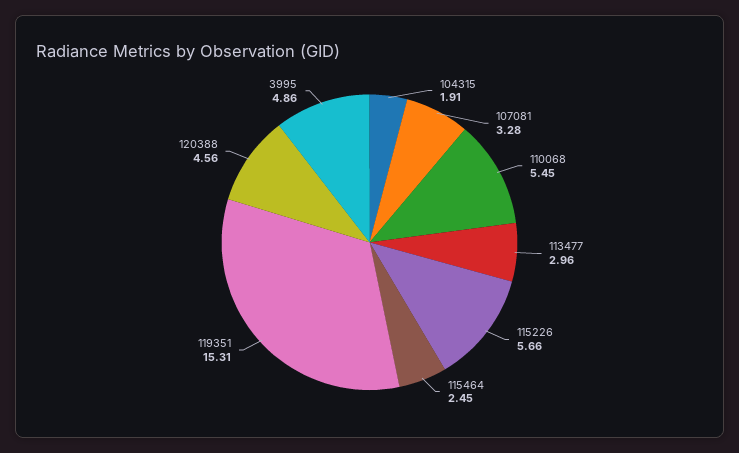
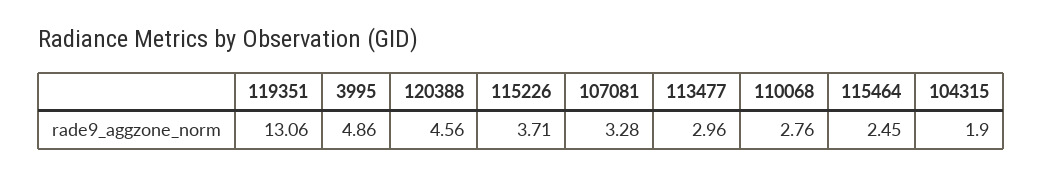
104315: 1.91 -> 1.9
110068: 5.45 -> 2.76
115226: 5.66 -> 3.71
119351: 15.31 -> 13.06

